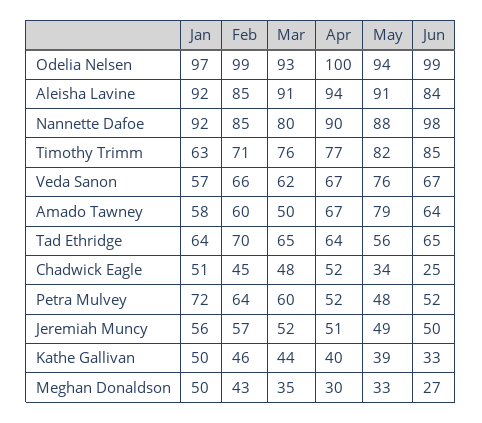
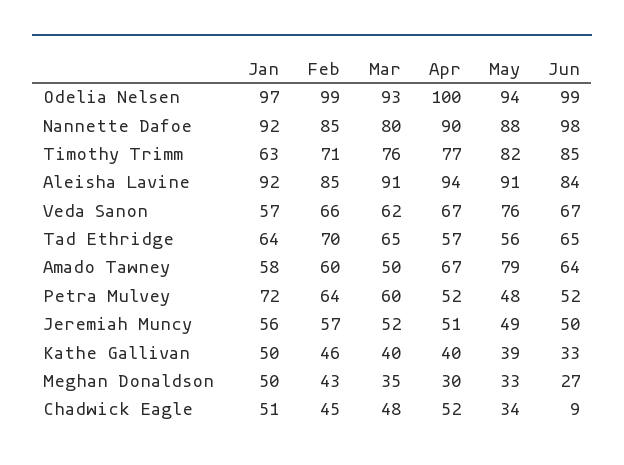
Apr, Tad Ethridge: 64 -> 57
Jun, Chadwick Eagle: 25 -> 9
Mar, Kathe Gallivan: 44 -> 40

